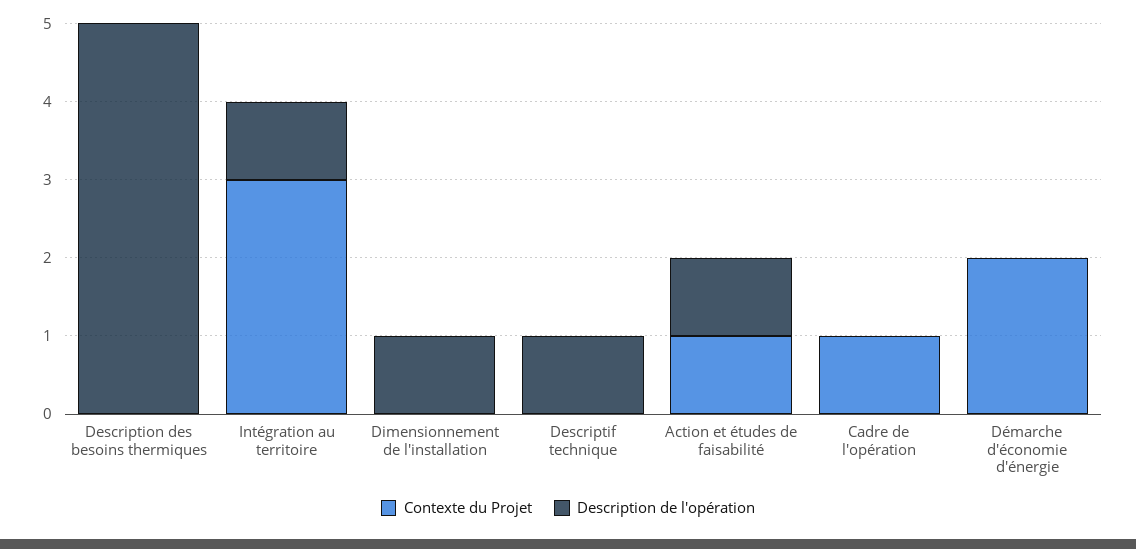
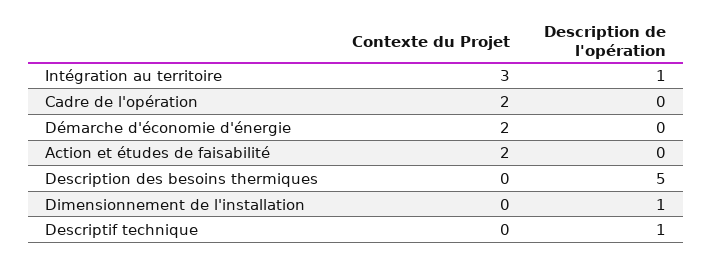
Contexte du Projet, Action et études de faisabilité: 1 -> 2
Description de l'opération, Action et études de faisabilité: 1 -> 0
Contexte du Projet, Cadre de l'opération: 1 -> 2

